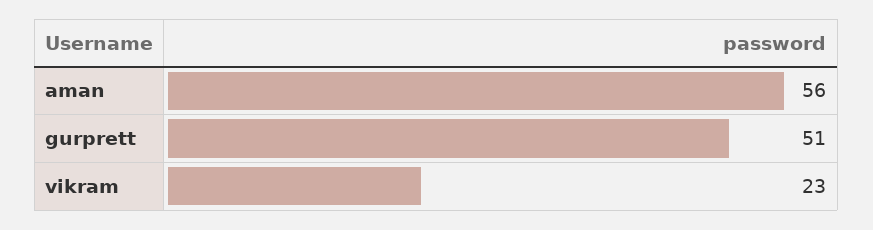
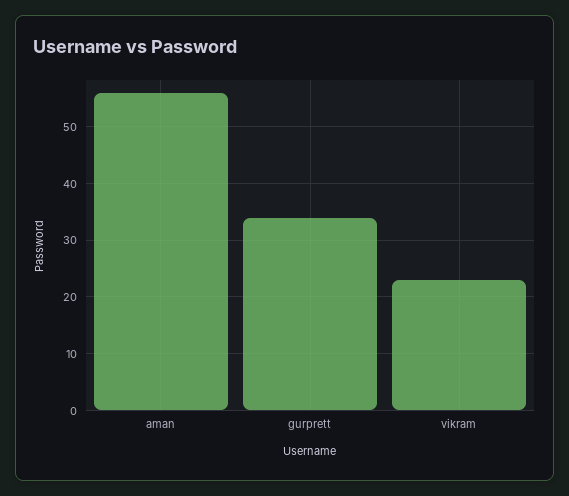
gurprett: 51 -> 35

